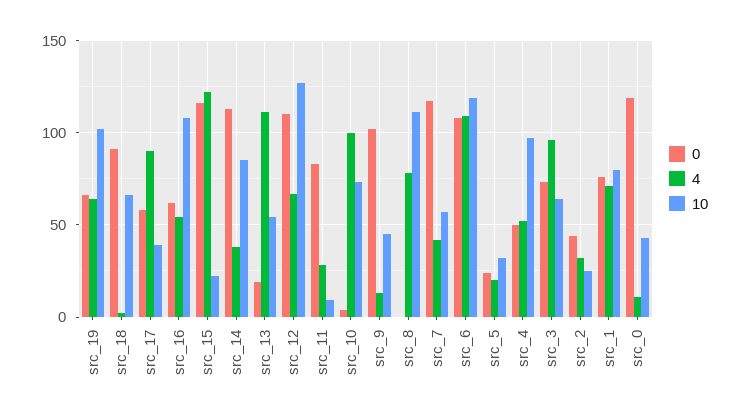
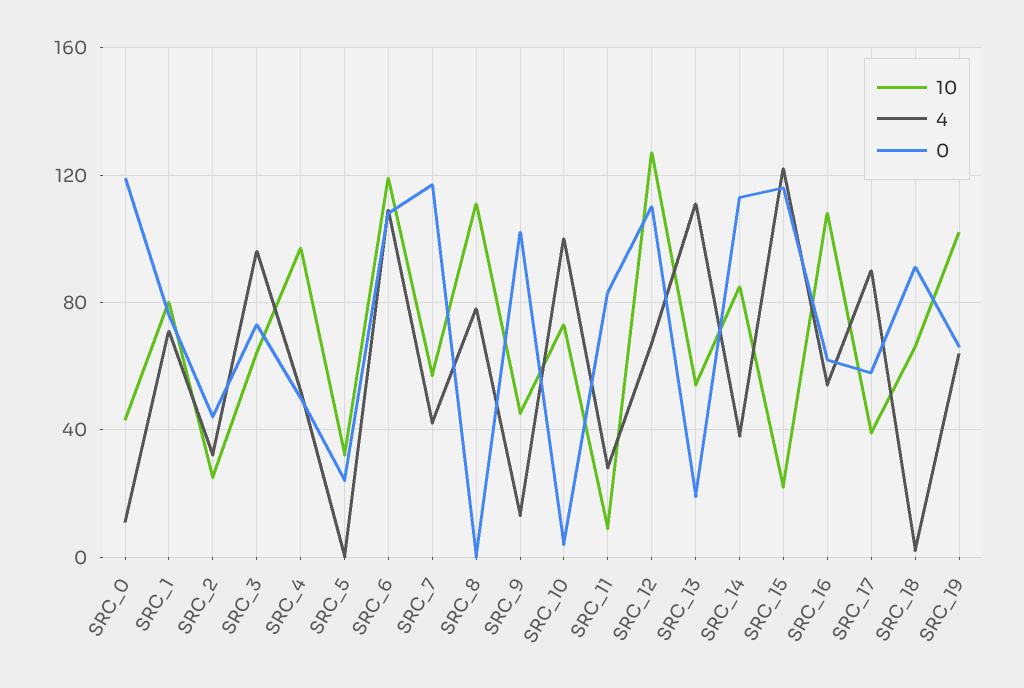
4, src_5: 20 -> 0

